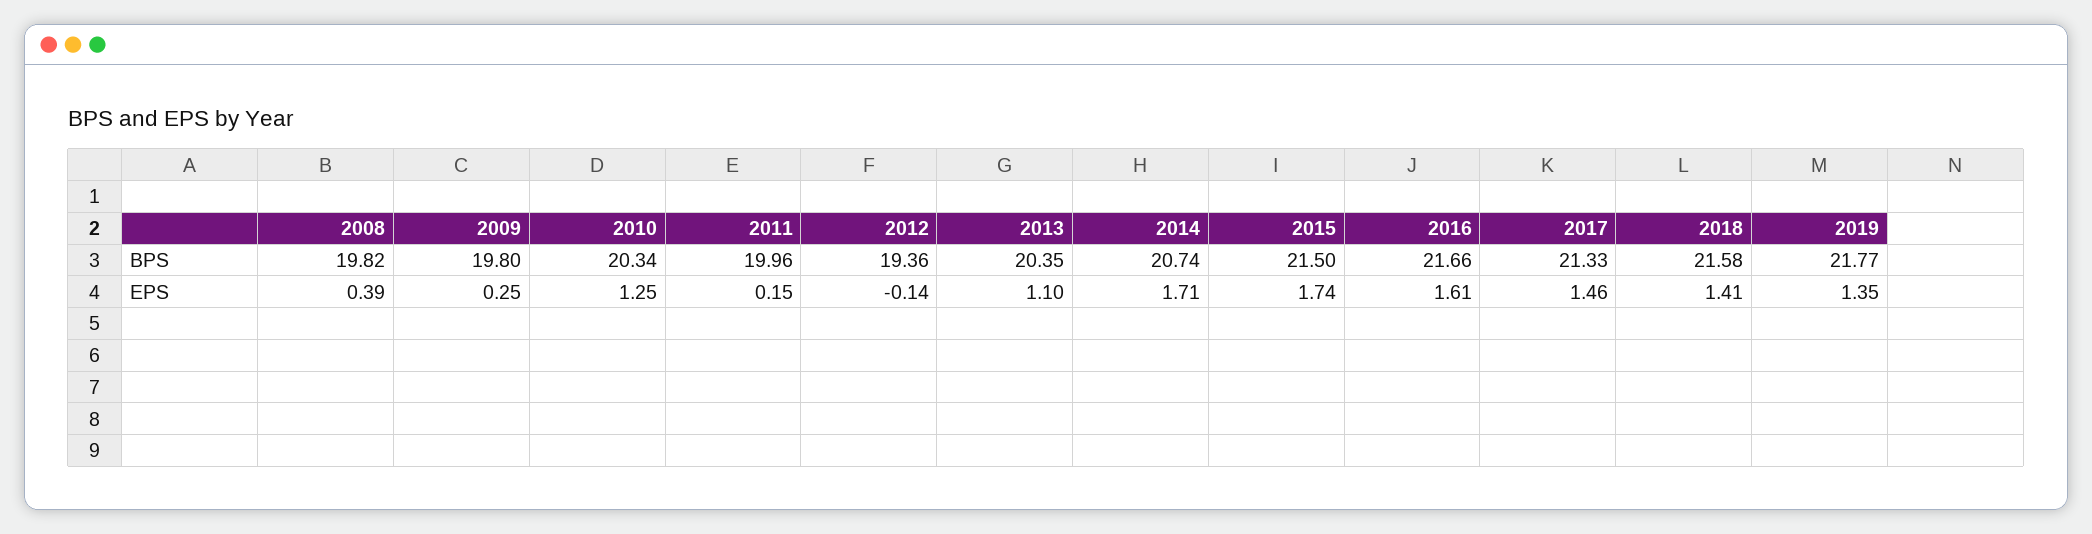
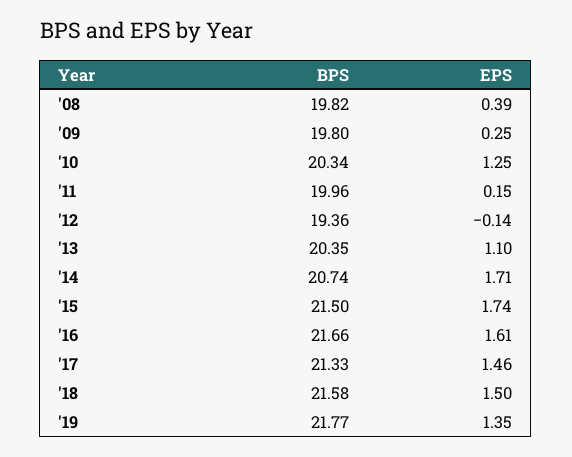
2018, EPS: 1.41 -> 1.5

